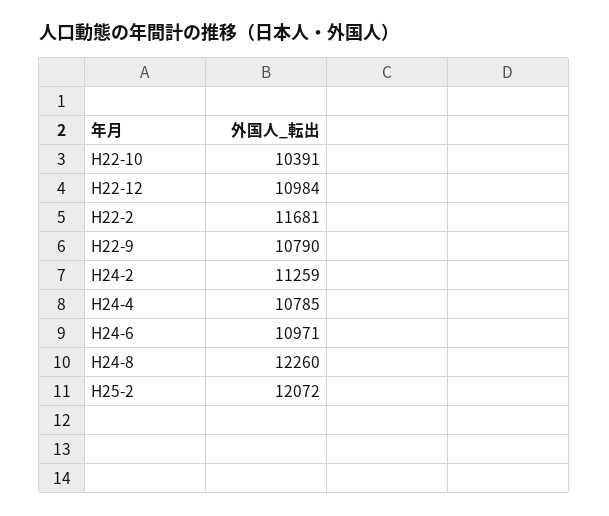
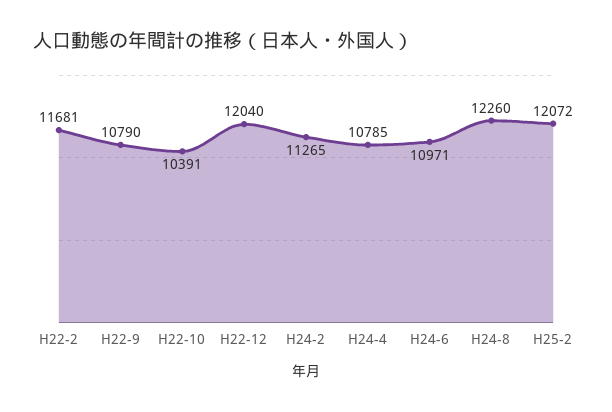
H22-12: 10984 -> 12040
H24-2: 11259 -> 11265

